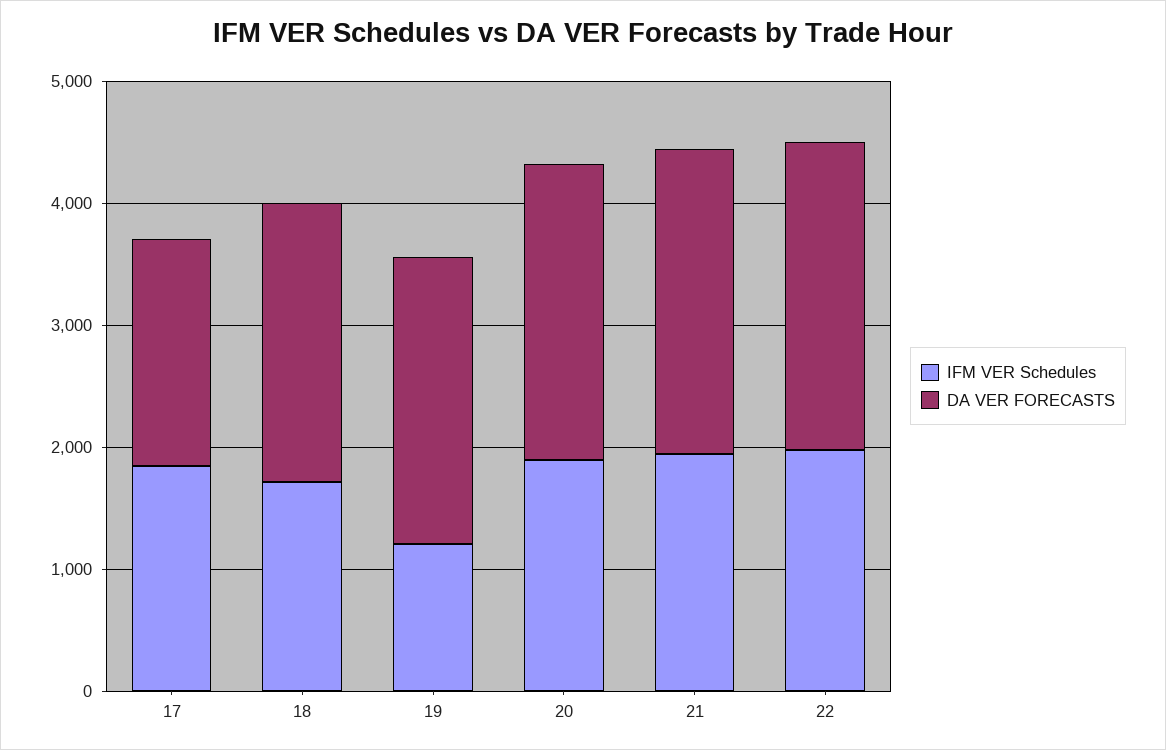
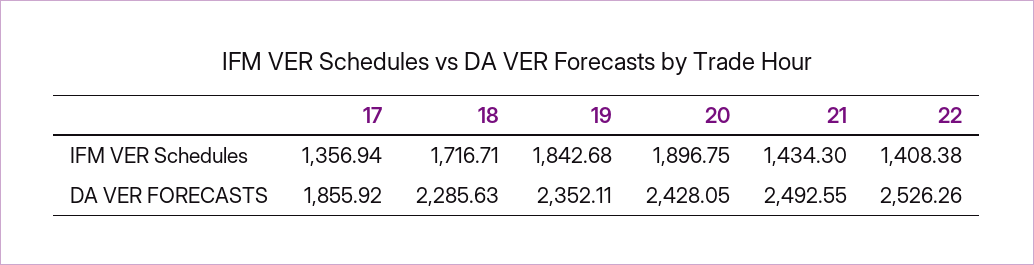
IFM VER Schedules, 17: 1800 -> 1356.94
IFM VER Schedules, 19: 1200 -> 1842.68
IFM VER Schedules, 21: 2000 -> 1434.3
IFM VER Schedules, 22: 2000 -> 1408.38

